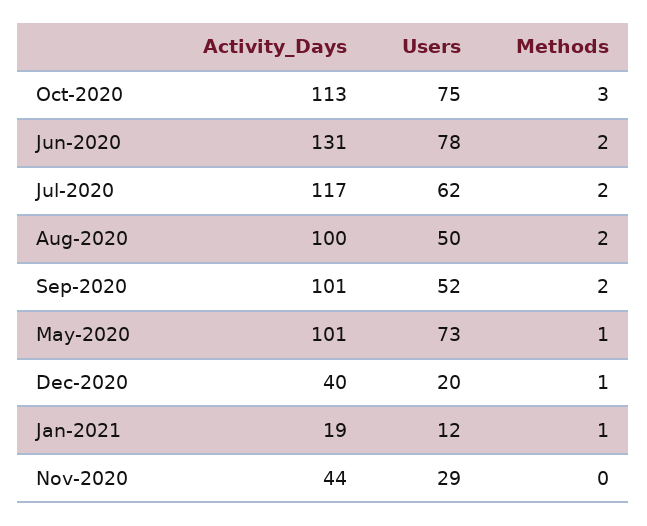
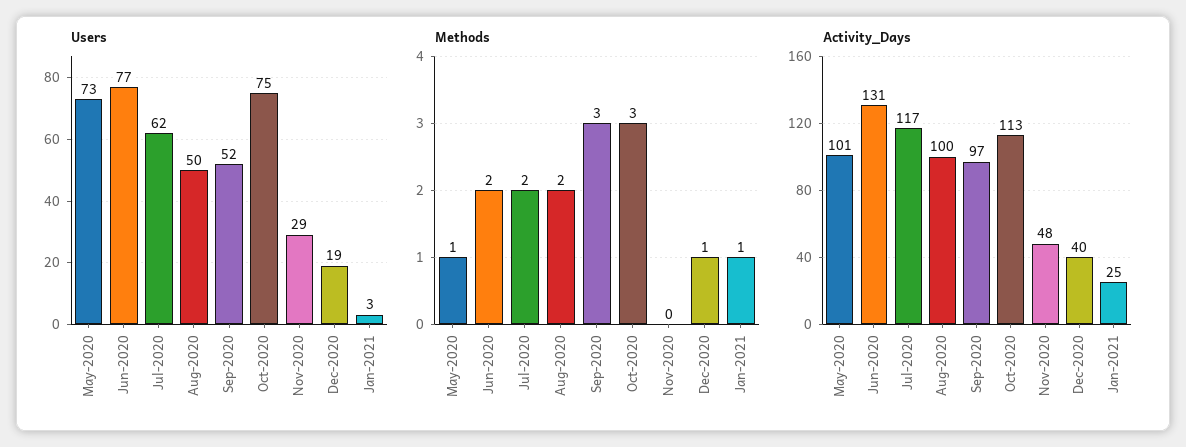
Users, Jun-2020: 78 -> 77
Activity_Days, Sep-2020: 101 -> 97
Methods, Sep-2020: 2 -> 3
Users, Dec-2020: 20 -> 19
Activity_Days, Jan-2021: 19 -> 25
Users, Jan-2021: 12 -> 3
Activity_Days, Nov-2020: 44 -> 48

